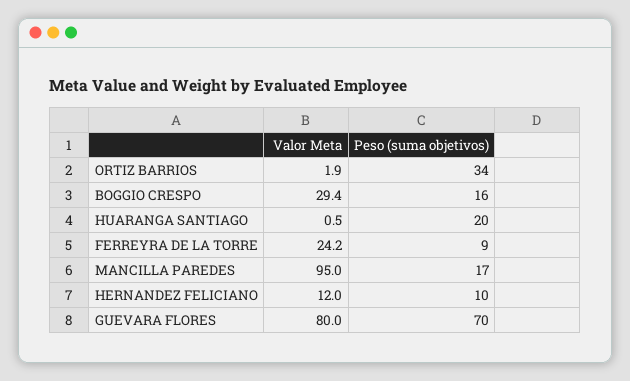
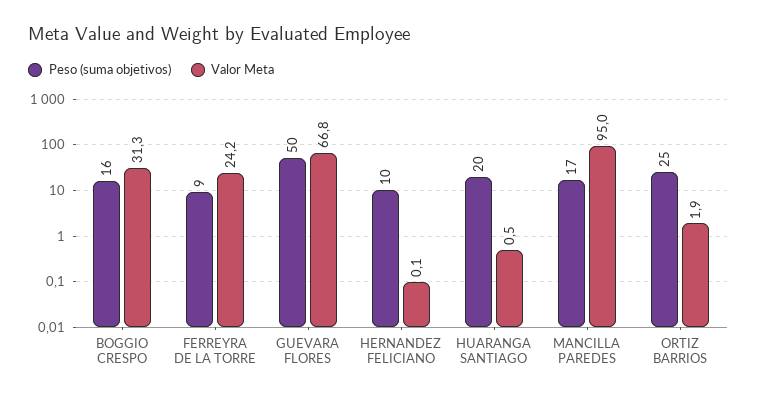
Peso (suma objetivos), ORTIZ BARRIOS: 34 -> 25
Valor Meta, BOGGIO CRESPO: 29.4 -> 31.3
Valor Meta, HERNANDEZ FELICIANO: 12 -> 0.1
Valor Meta, GUEVARA FLORES: 80 -> 66.8
Peso (suma objetivos), GUEVARA FLORES: 70 -> 50

